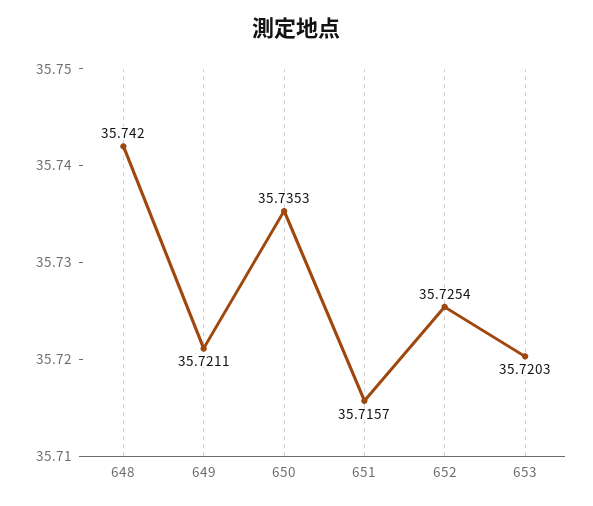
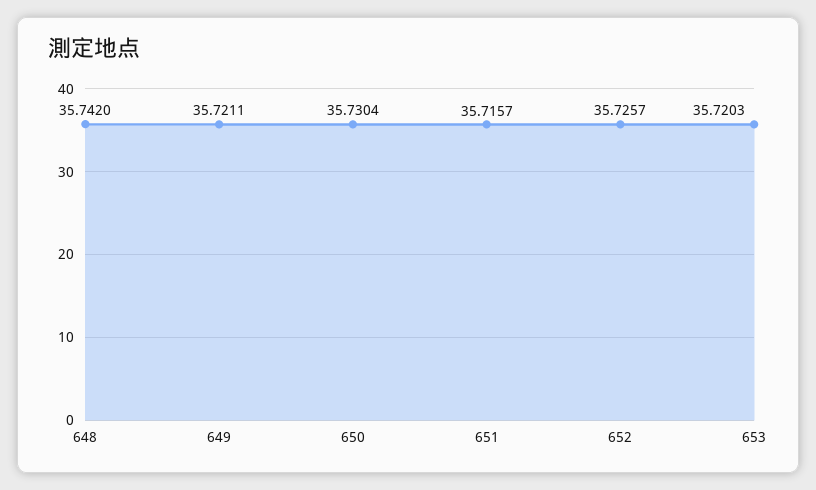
650: 35.7353 -> 35.7304
652: 35.7254 -> 35.7257

